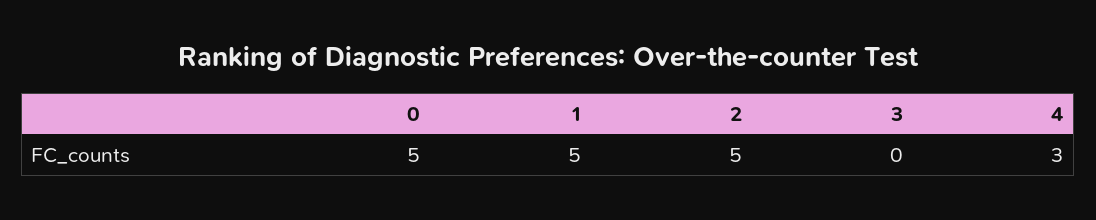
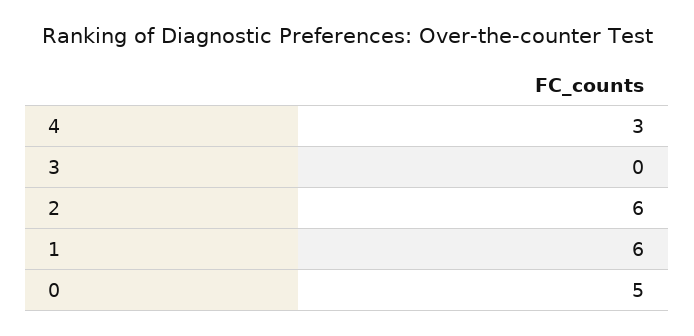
1: 5 -> 6
2: 5 -> 6

